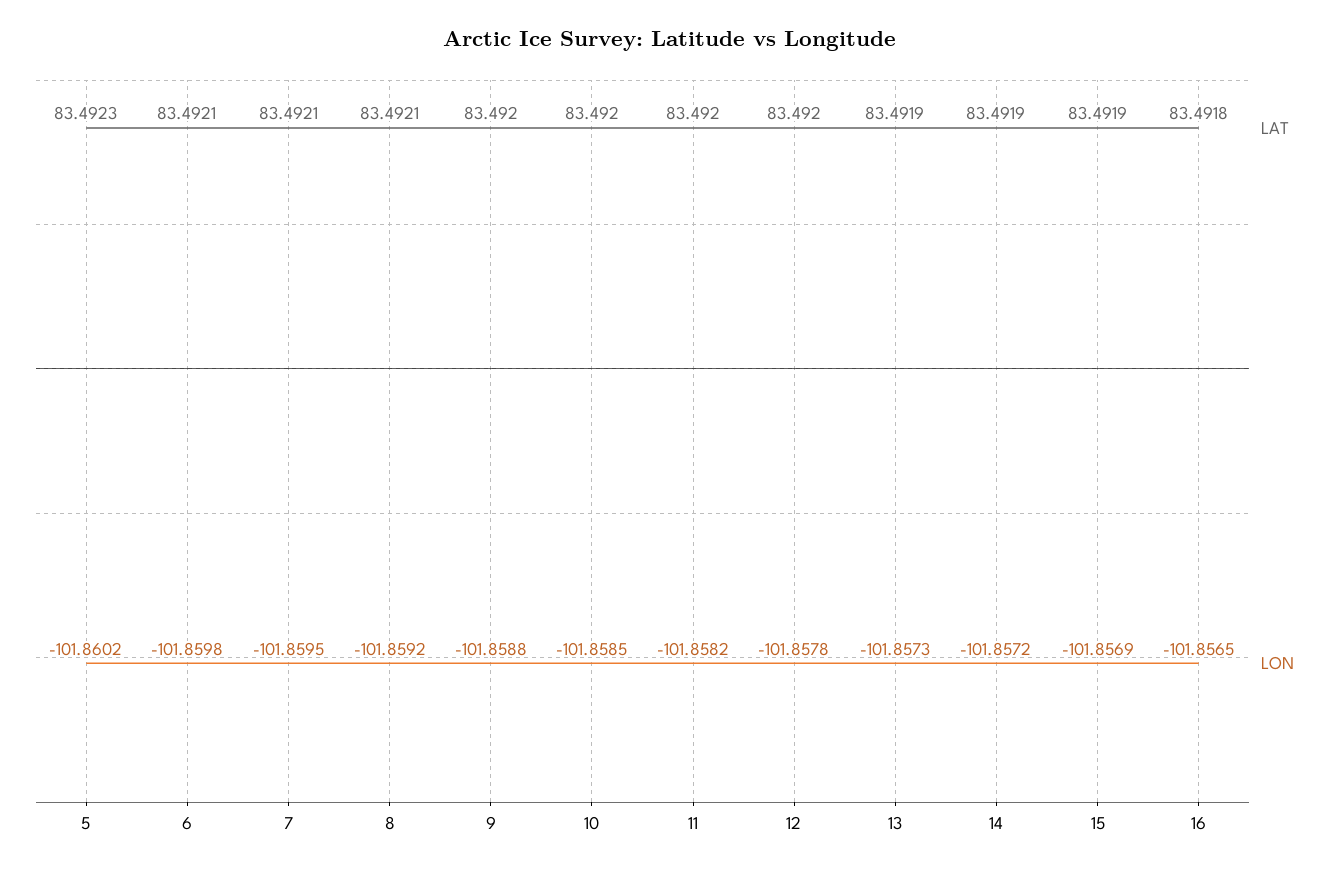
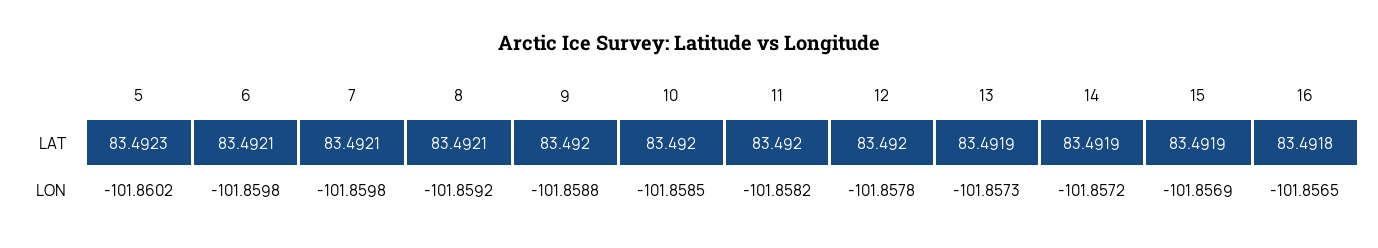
LON, 7: -101.8595 -> -101.8598

